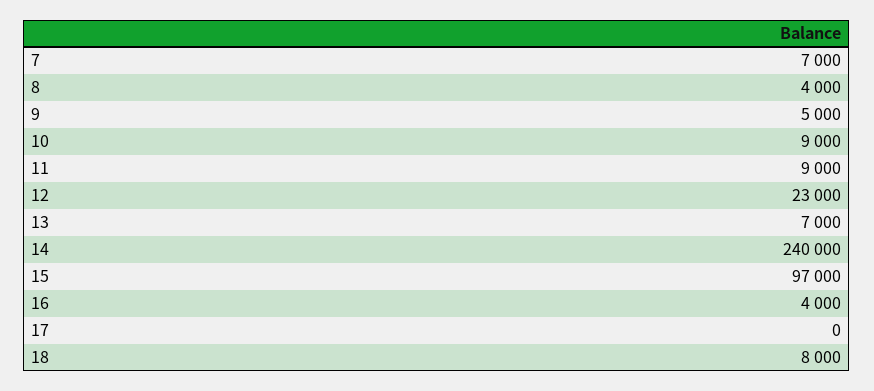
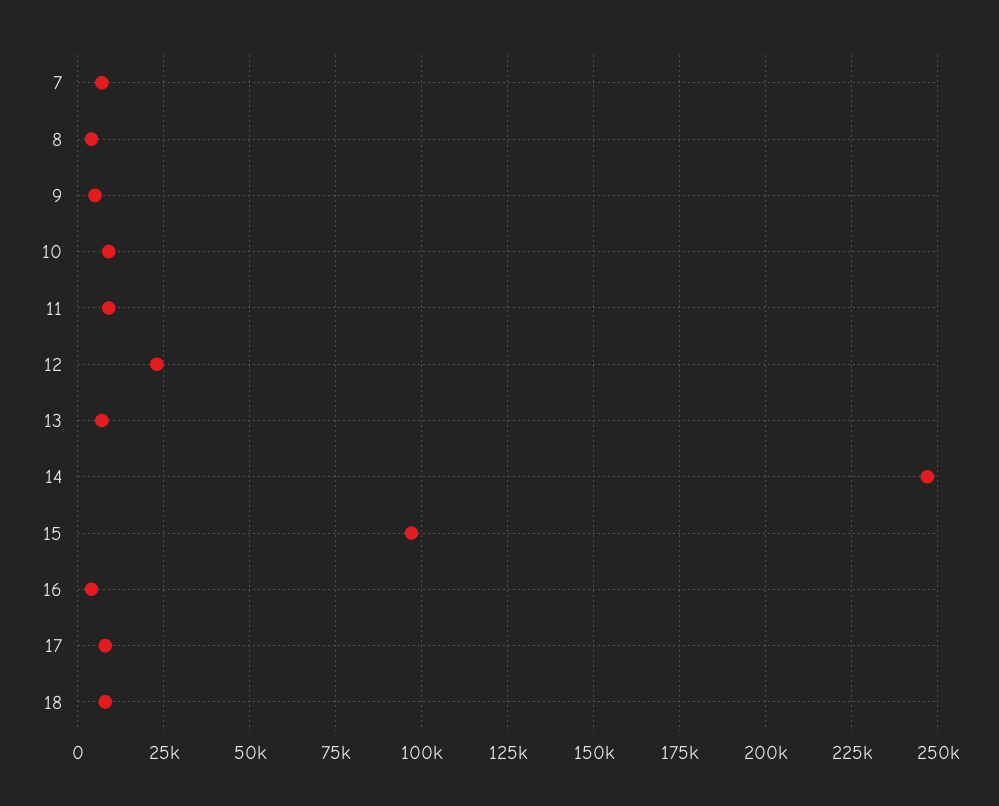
14: 240000 -> 247500
17: 0 -> 7500

